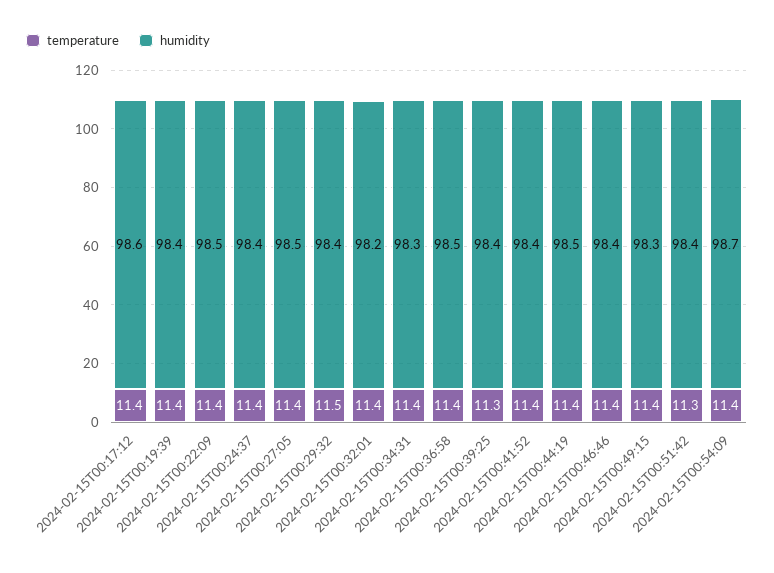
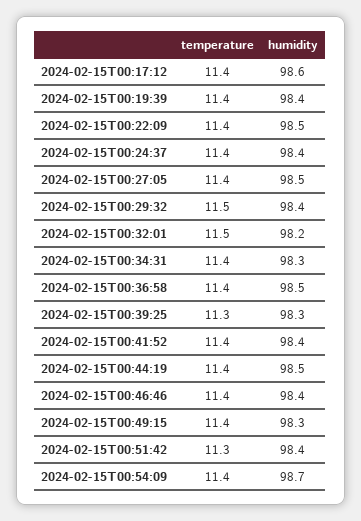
temperature, 2024-02-15T00:32:01: 11.4 -> 11.5
humidity, 2024-02-15T00:39:25: 98.4 -> 98.3

